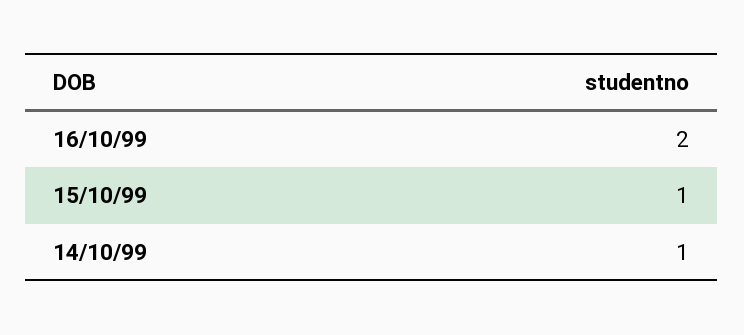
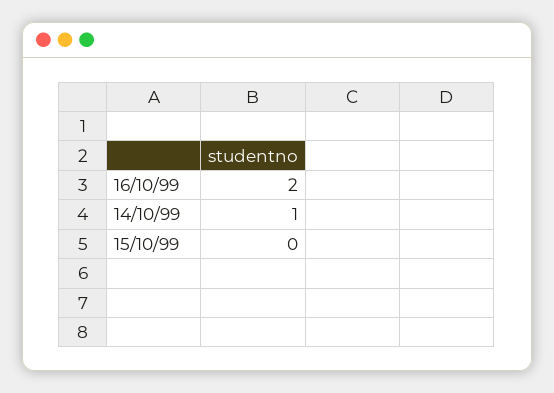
15/10/99: 1 -> 0

